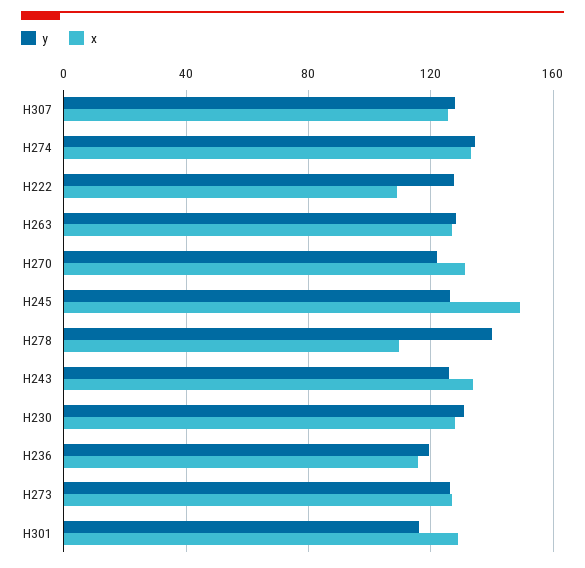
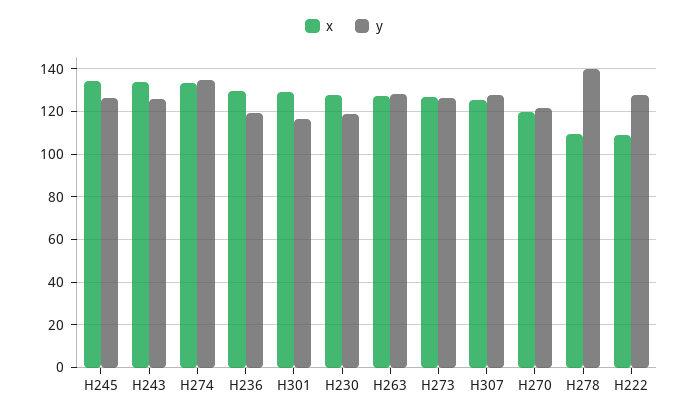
x, H270: 130 -> 120
x, H245: 150 -> 135
y, H230: 130 -> 120
x, H236: 115 -> 130

